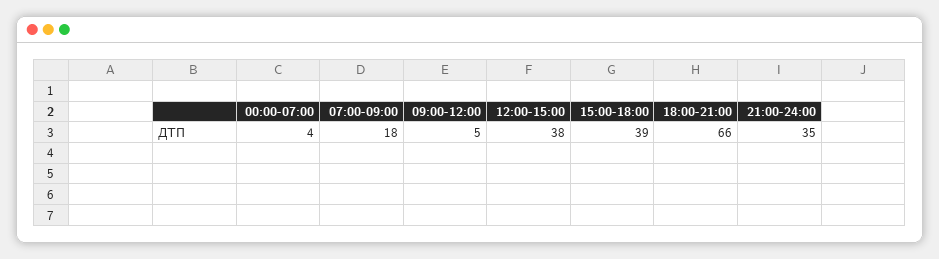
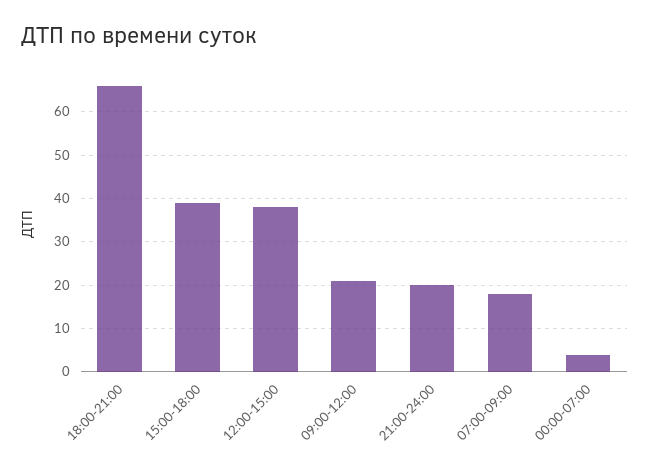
09:00-12:00: 5 -> 20
21:00-24:00: 35 -> 20

